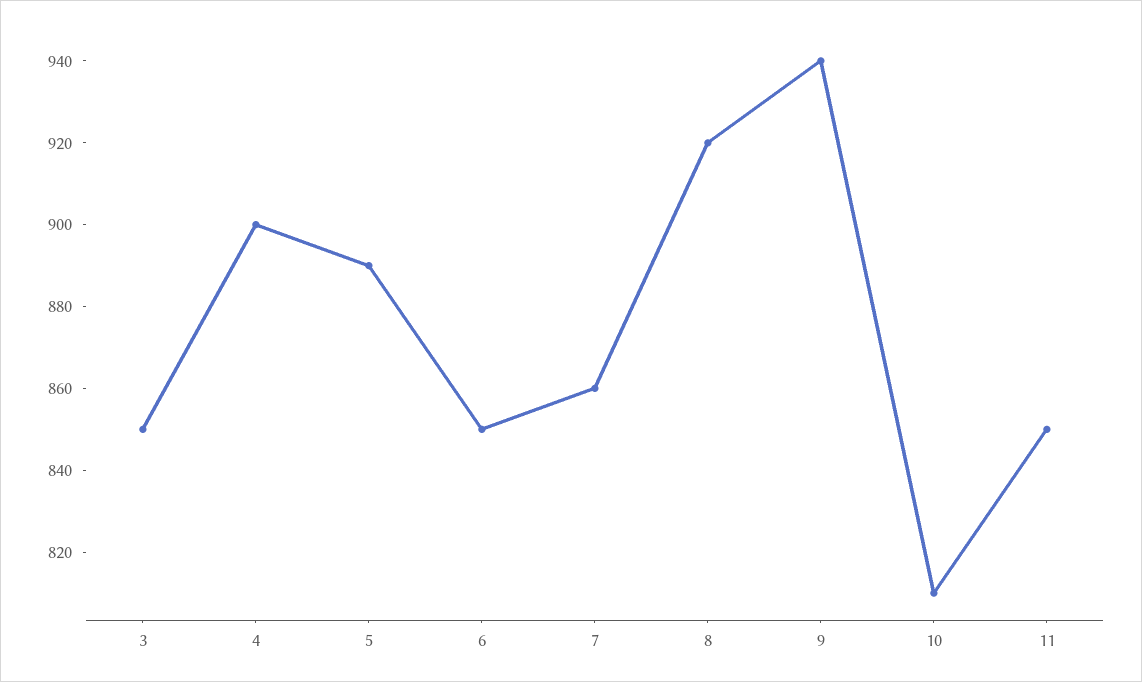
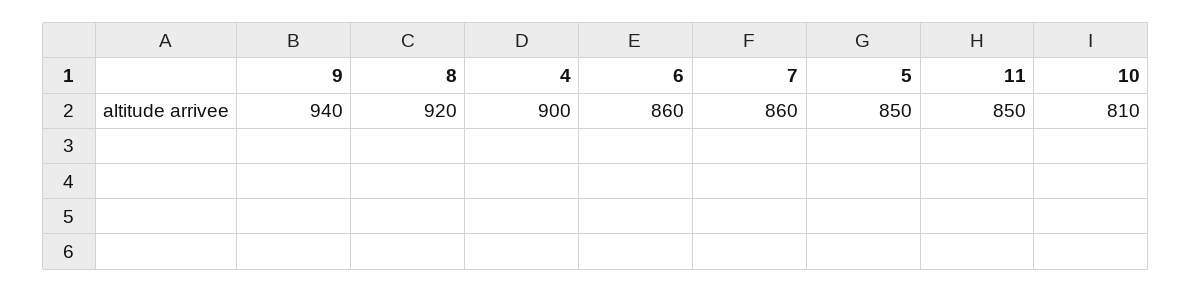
3: 850 -> none
5: 890 -> 850
6: 850 -> 860

